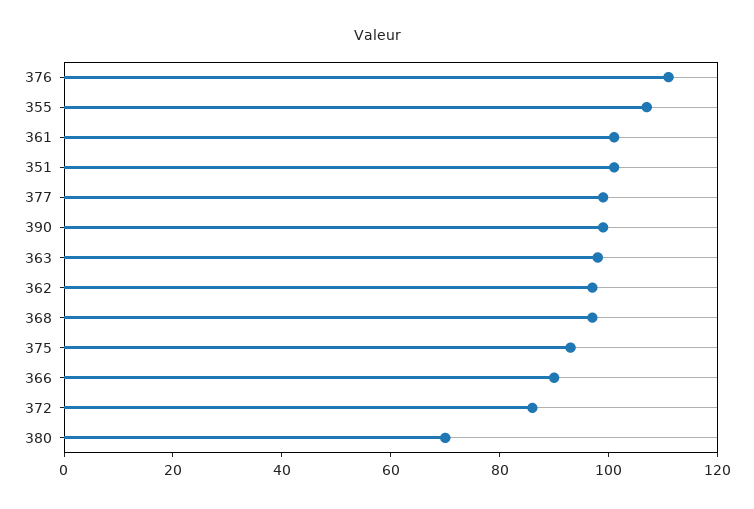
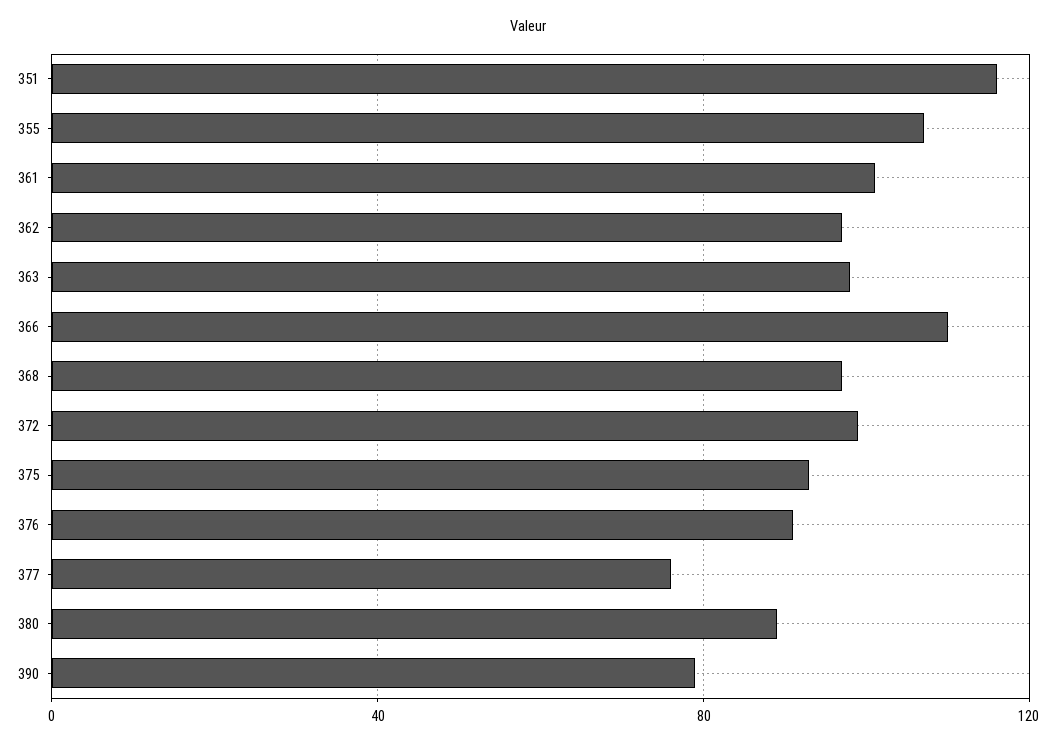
376: 110 -> 90
351: 100 -> 115
377: 100 -> 75
390: 100 -> 80
366: 90 -> 110
372: 85 -> 100
380: 70 -> 90

